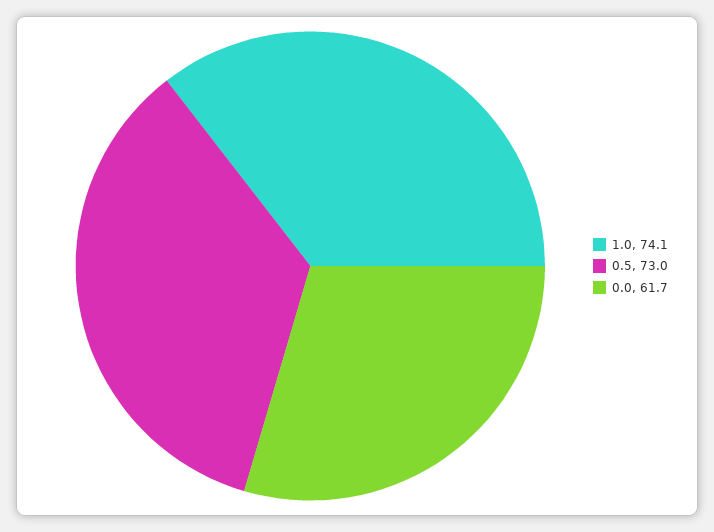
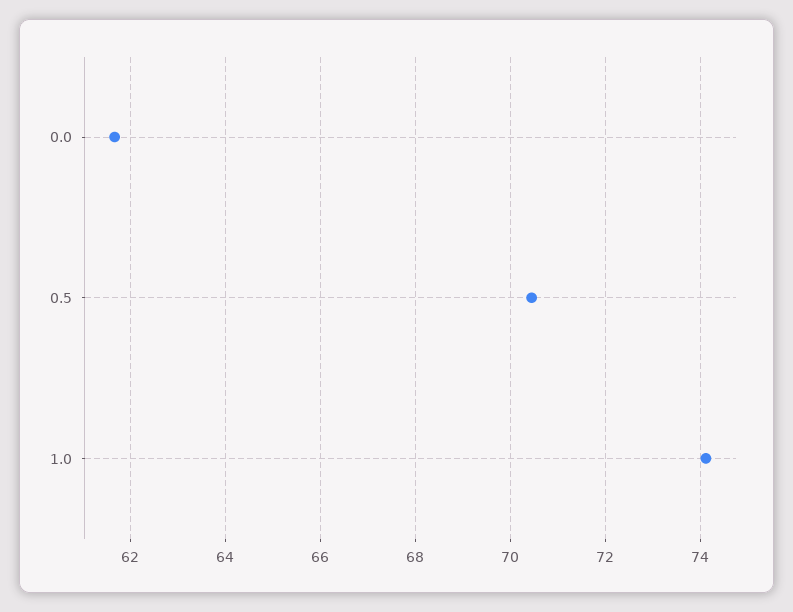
0.5: 73 -> 70.4

